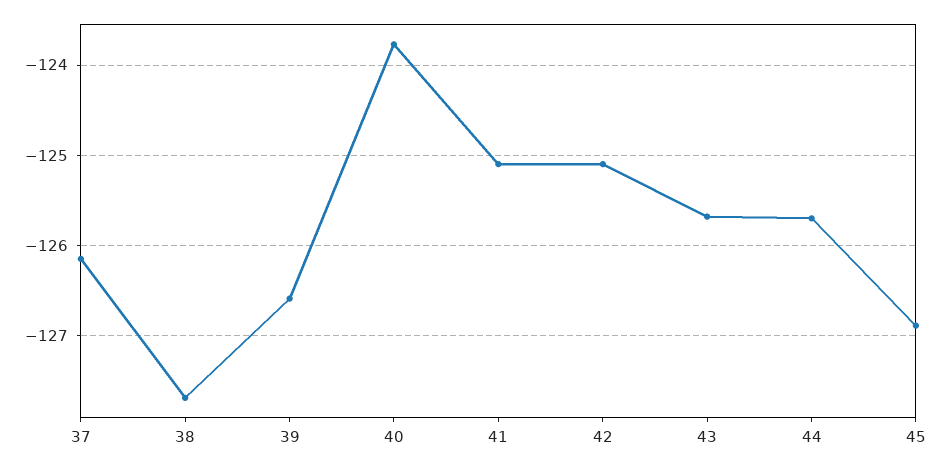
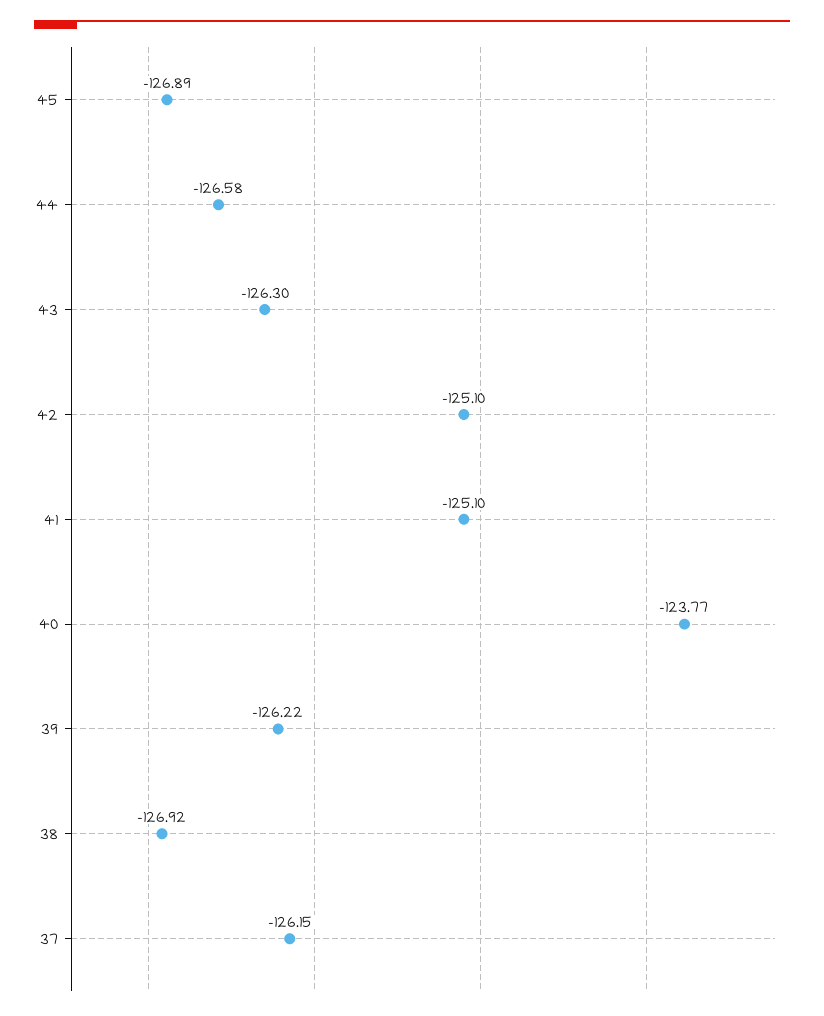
38: -127.7 -> -126.92
39: -126.6 -> -126.22
43: -125.7 -> -126.3
44: -125.7 -> -126.58

